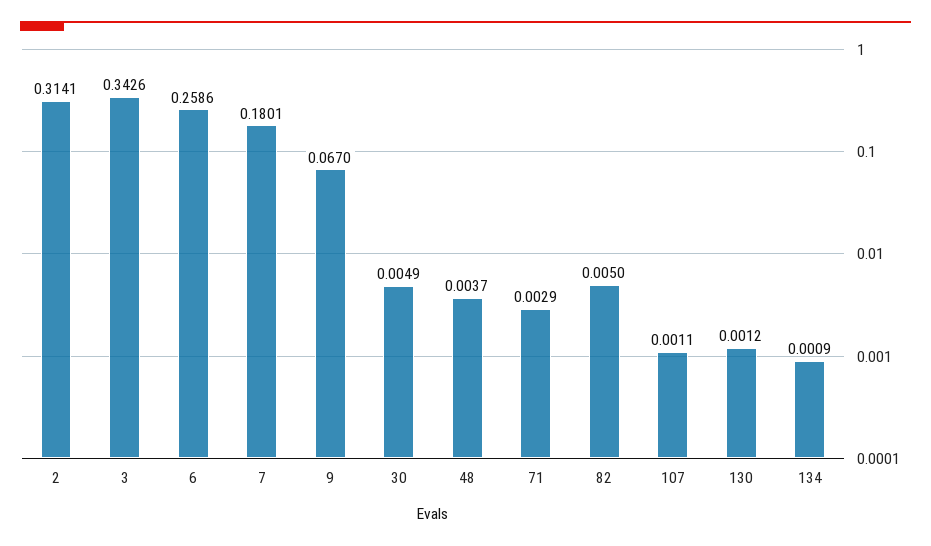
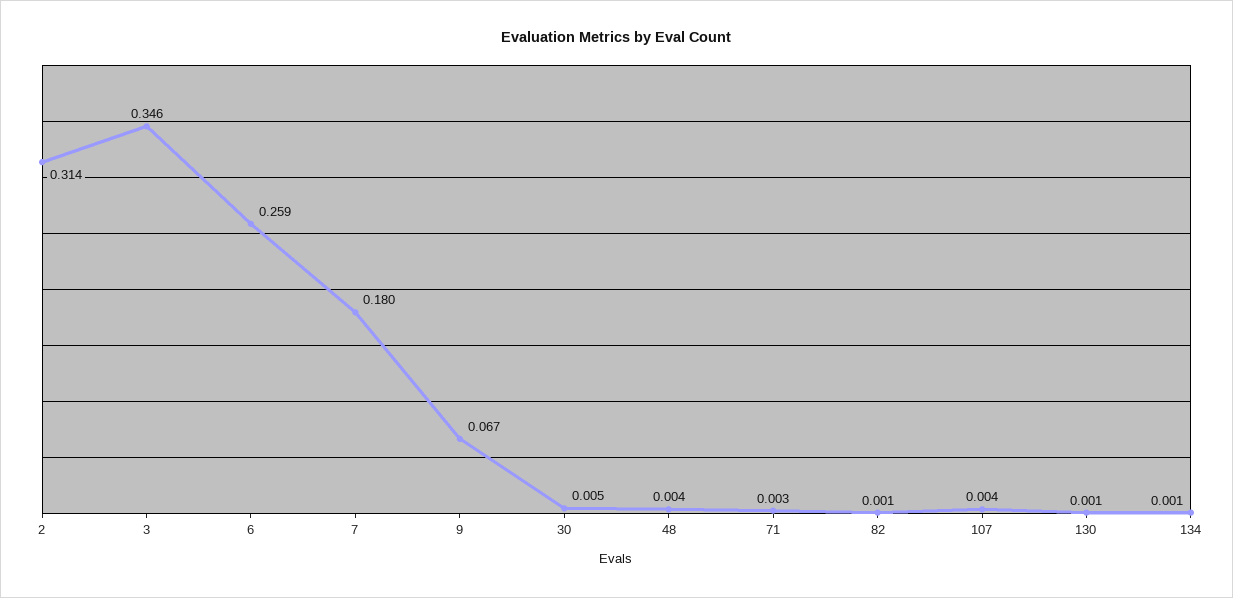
3: 0.3426 -> 0.346
82: 0.005 -> 0.001
107: 0.0011 -> 0.004

